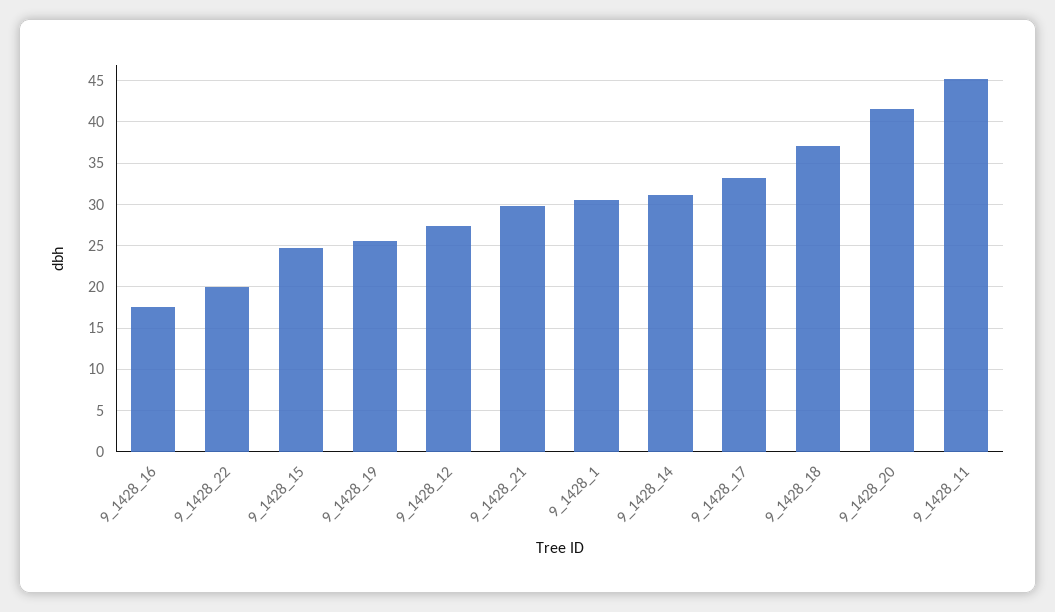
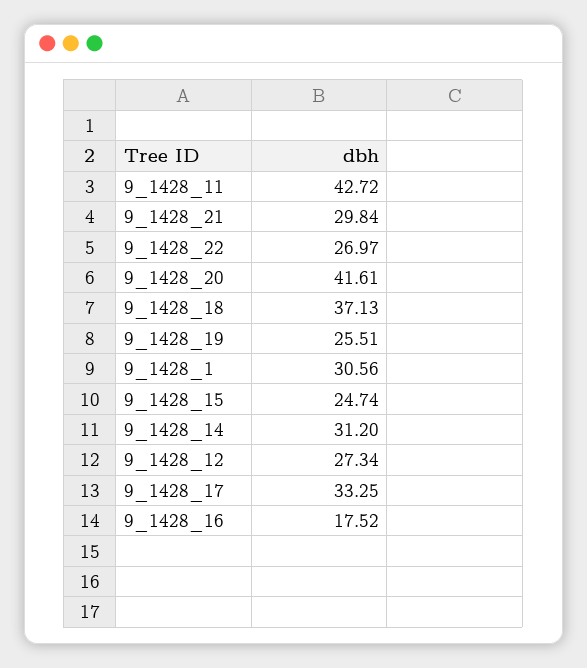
9_1428_22: 20 -> 26.97
9_1428_11: 45 -> 42.72

